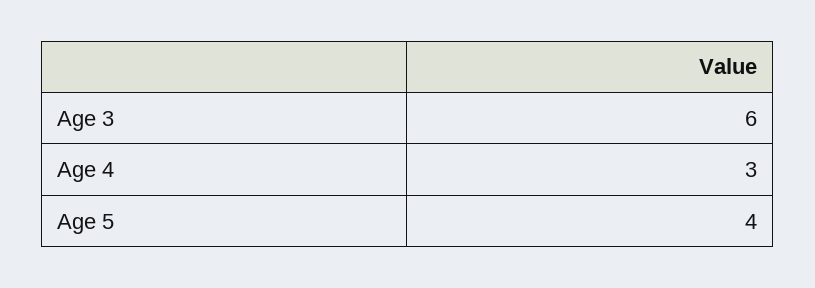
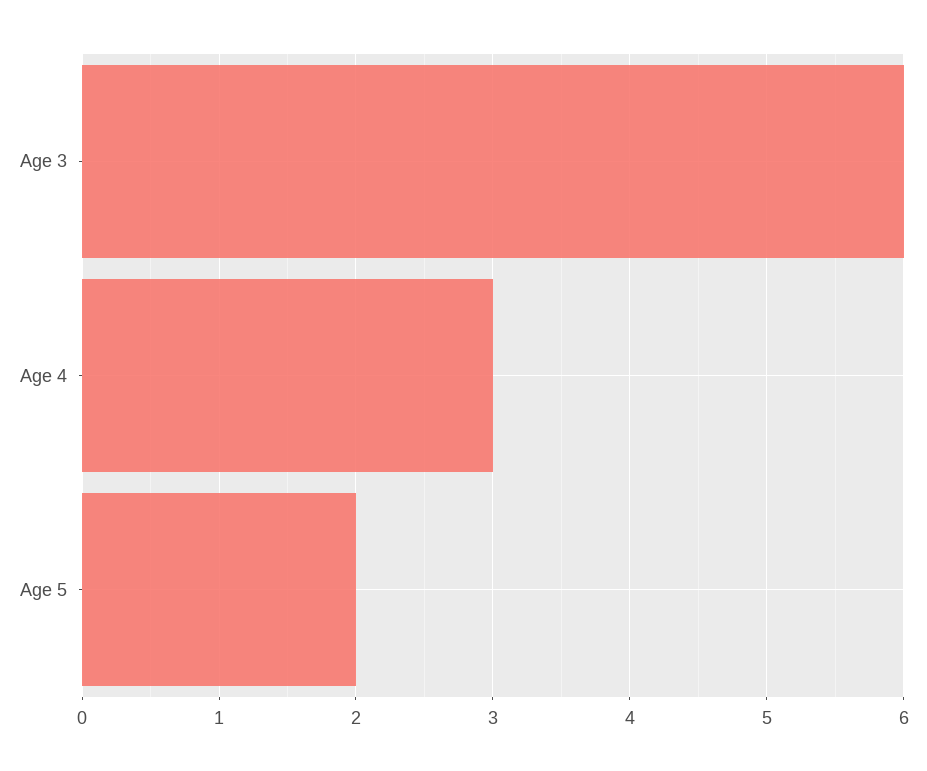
Age 5: 4 -> 2

